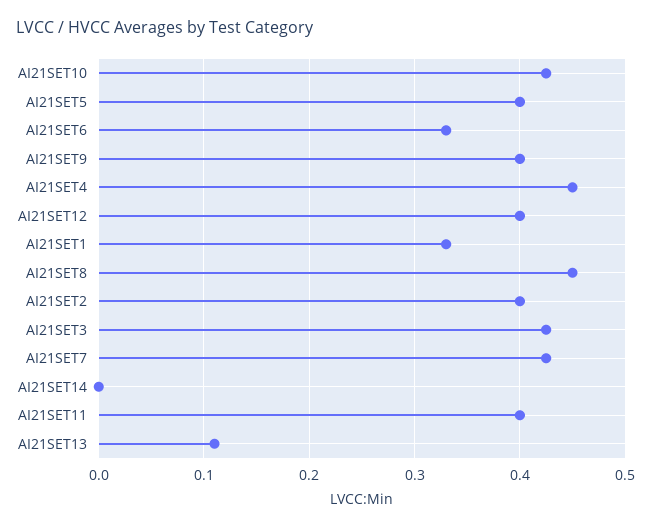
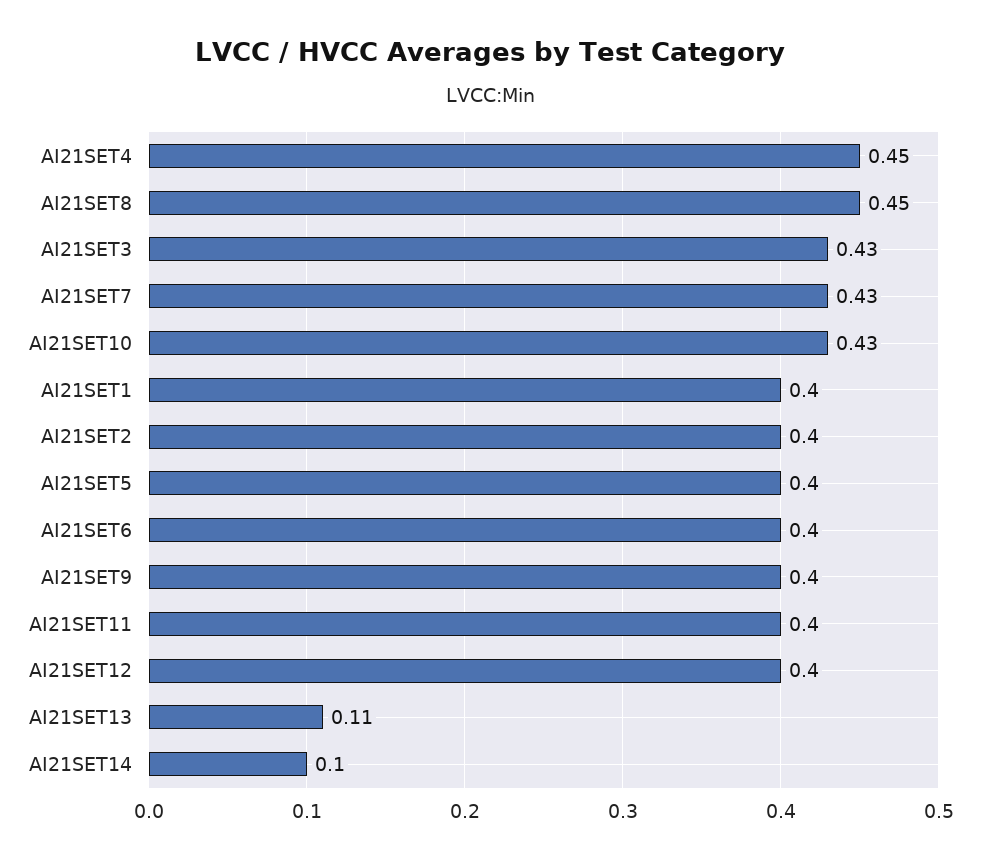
AI21SET6: 0.33 -> 0.4
AI21SET1: 0.33 -> 0.4
AI21SET14: 0 -> 0.1

